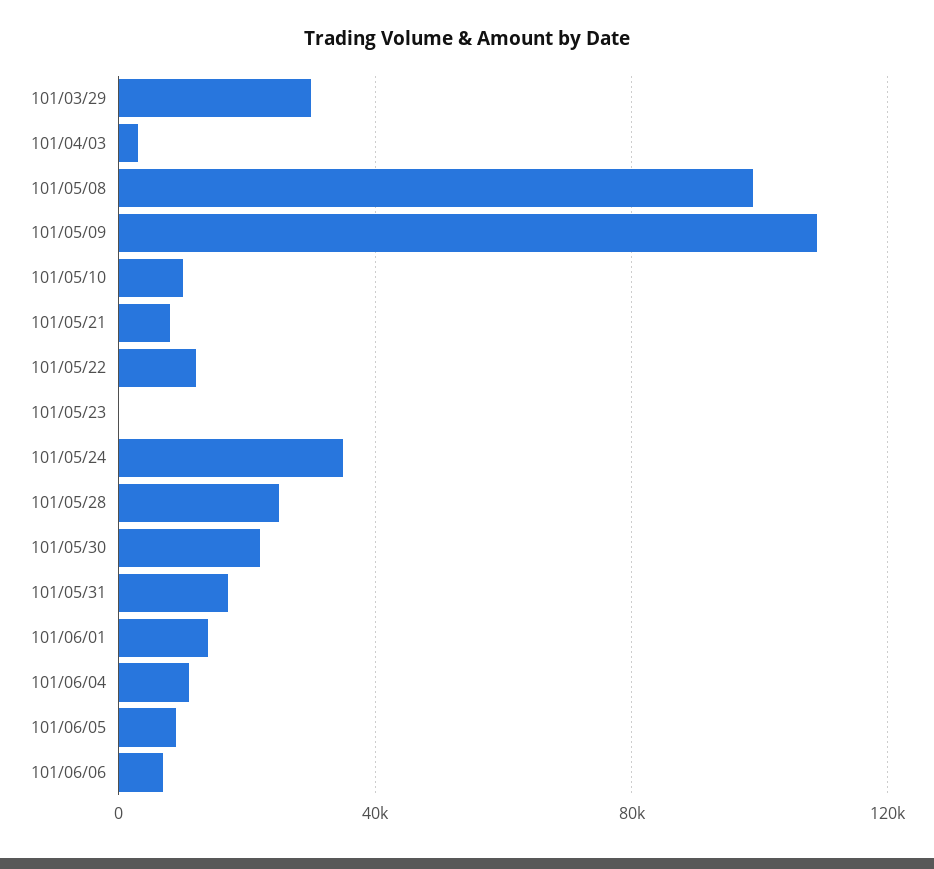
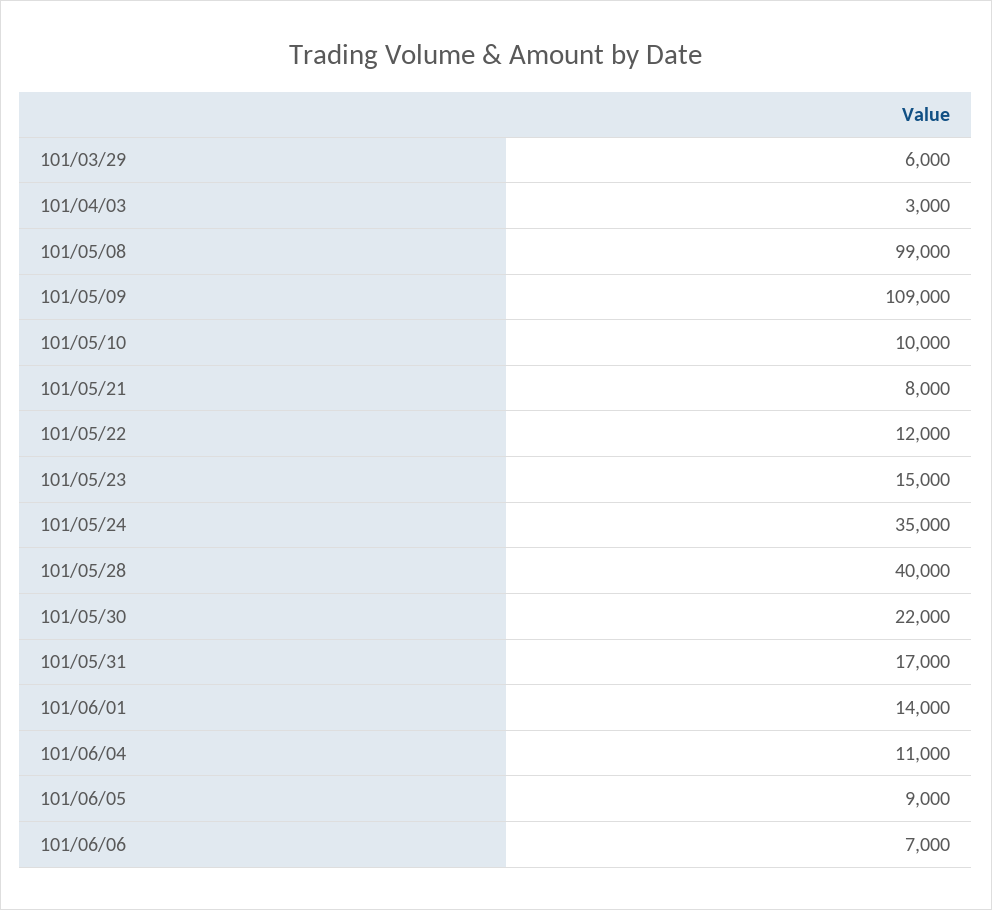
101/03/29: 30000 -> 6000
101/05/23: 0 -> 15000
101/05/28: 25000 -> 40000

